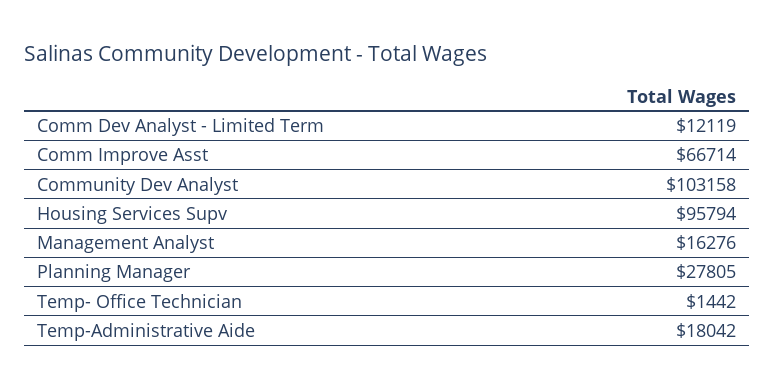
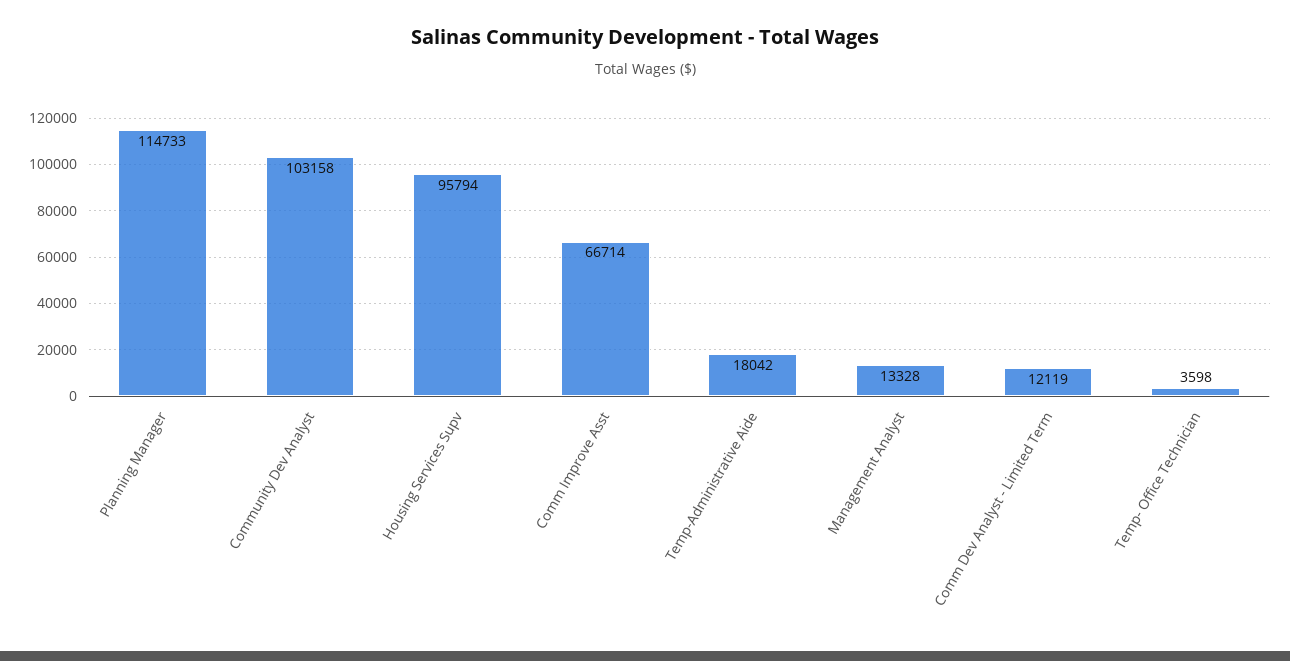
Management Analyst: 16276 -> 13328
Planning Manager: 27805 -> 114733
Temp- Office Technician: 1442 -> 3598

